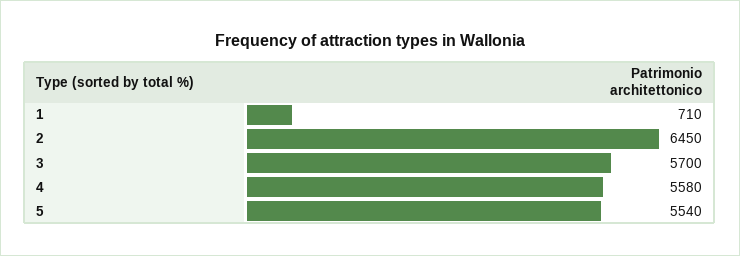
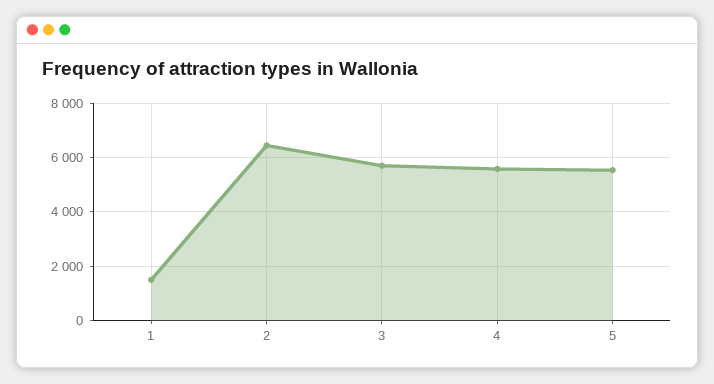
1: 710 -> 1500

